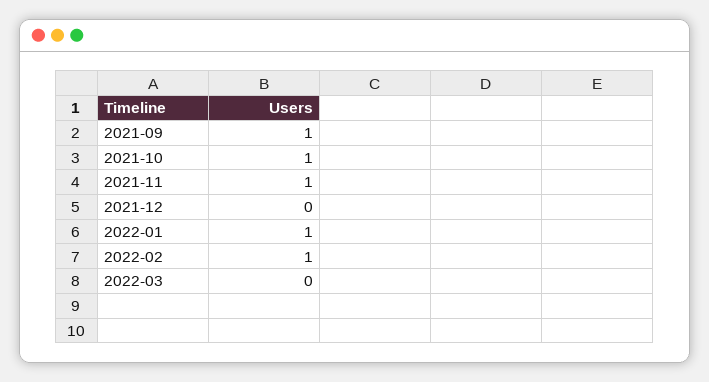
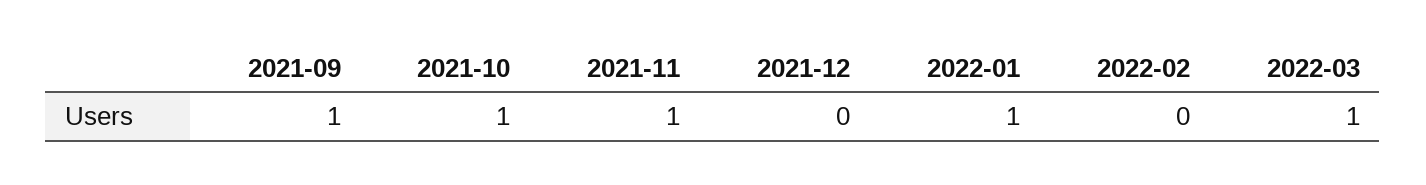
2022-02: 1 -> 0
2022-03: 0 -> 1

